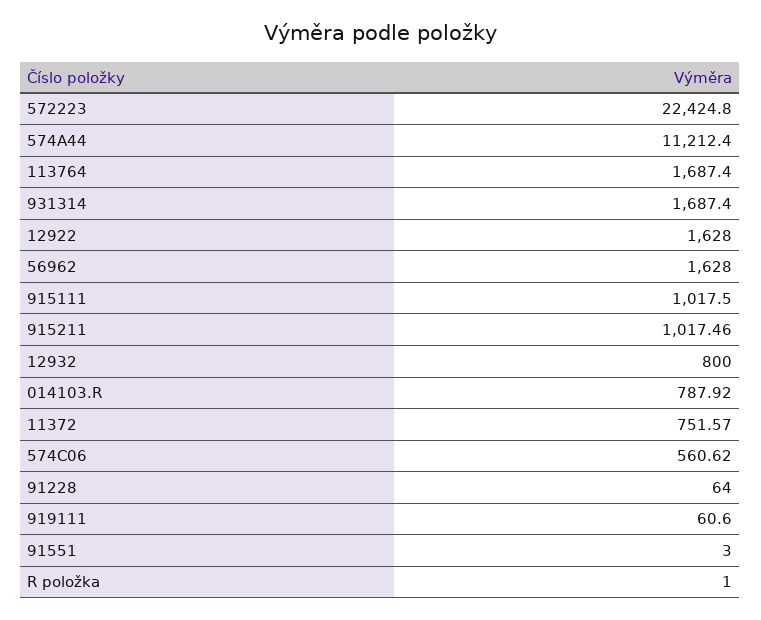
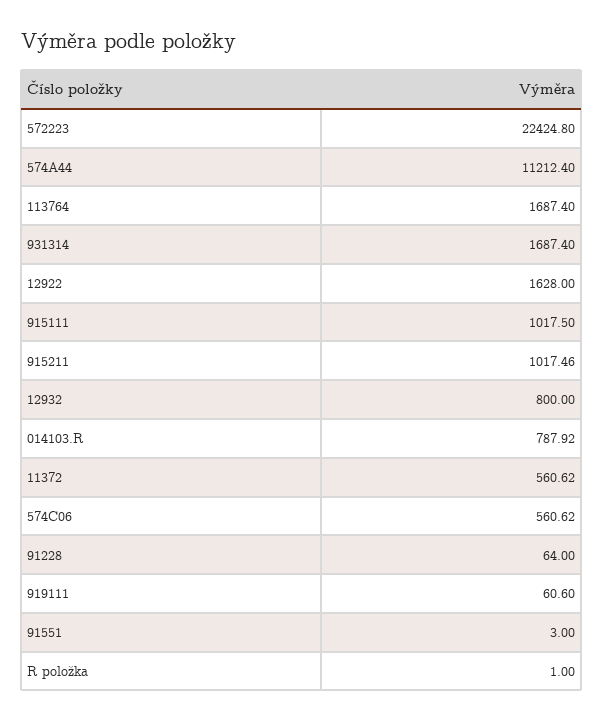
56962: 1628 -> none
11372: 751.57 -> 560.62

